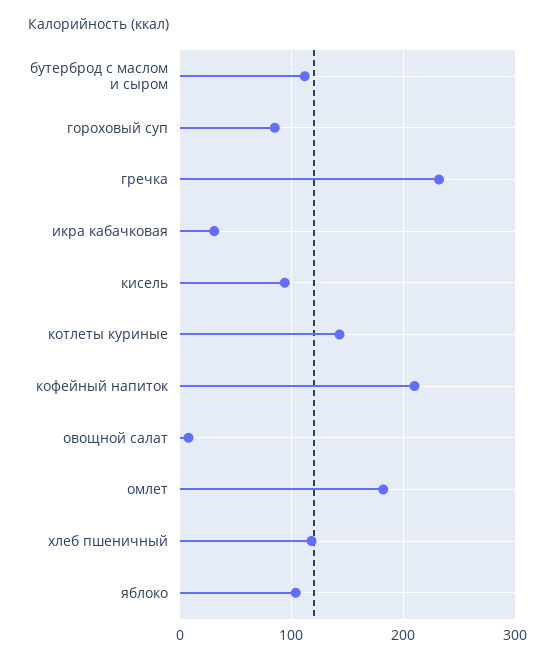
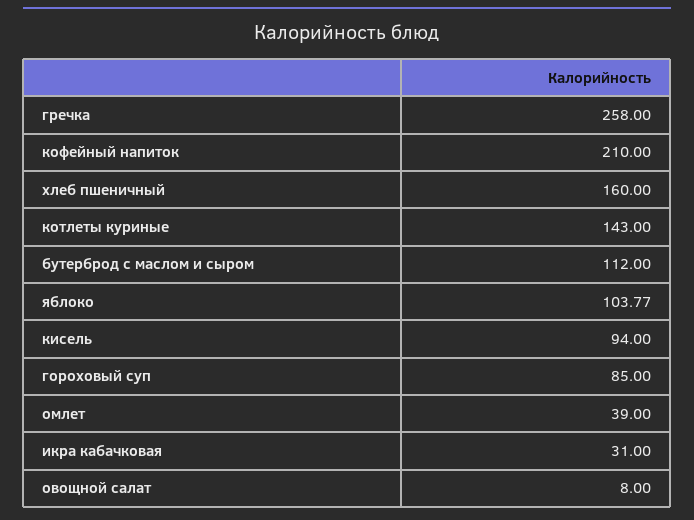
гречка: 230 -> 258
омлет: 180 -> 39
хлеб пшеничный: 120 -> 160

